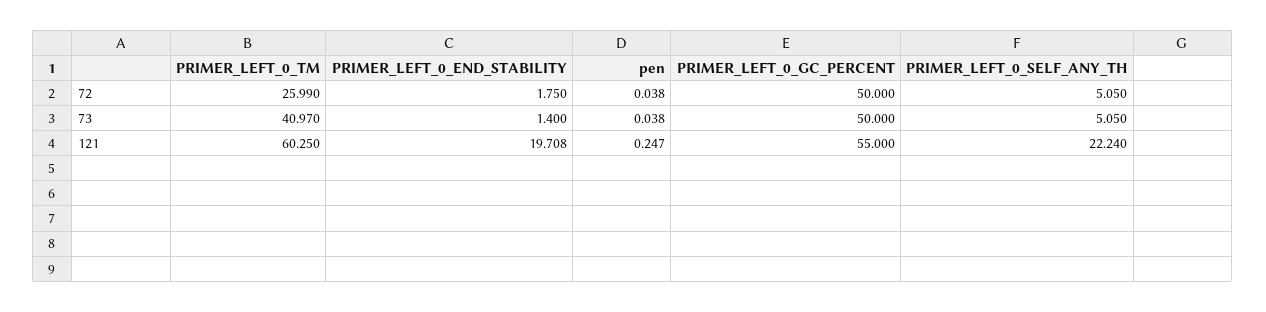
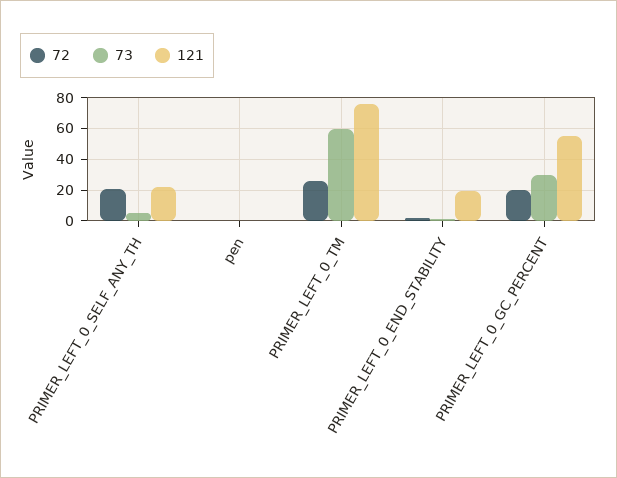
72, PRIMER_LEFT_0_GC_PERCENT: 50 -> 20
72, PRIMER_LEFT_0_SELF_ANY_TH: 5.05 -> 20
73, PRIMER_LEFT_0_TM: 40.97 -> 60
73, PRIMER_LEFT_0_GC_PERCENT: 50 -> 30
121, PRIMER_LEFT_0_TM: 60.25 -> 75

